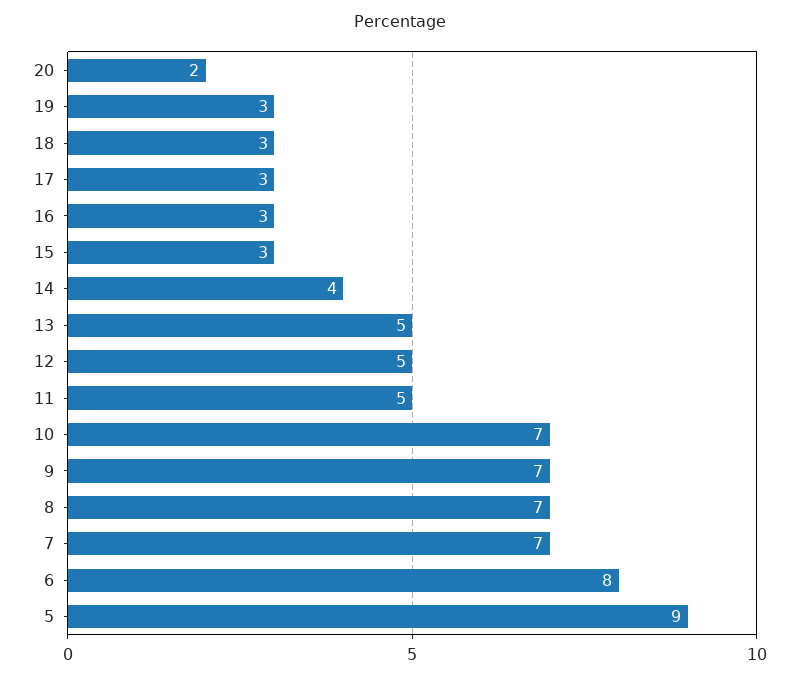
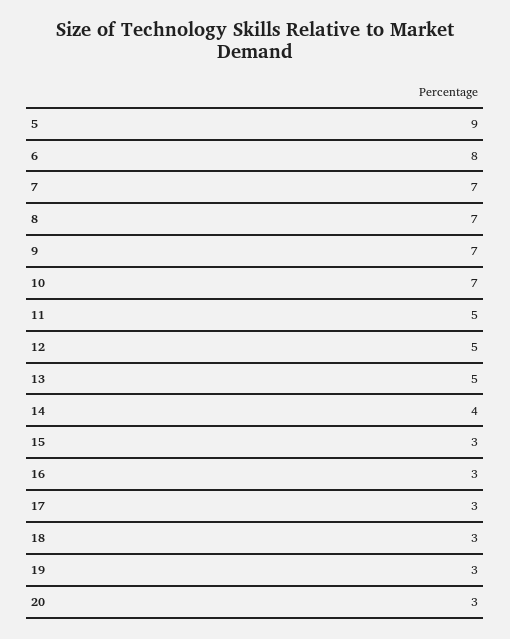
20: 2 -> 3

